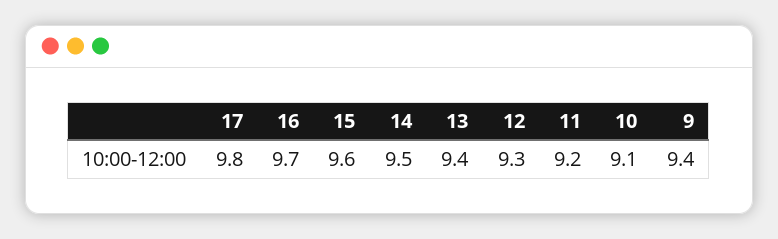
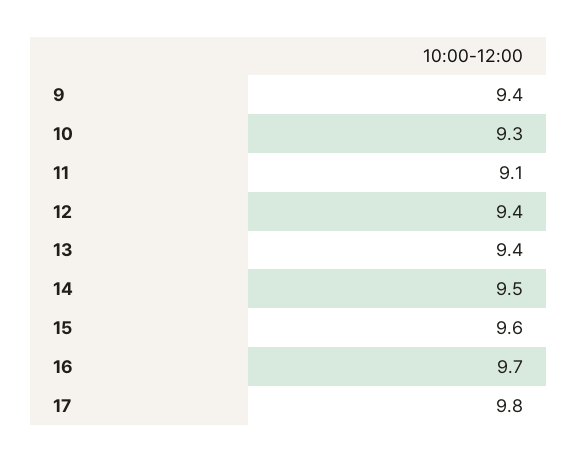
12: 9.3 -> 9.4
11: 9.2 -> 9.1
10: 9.1 -> 9.3

